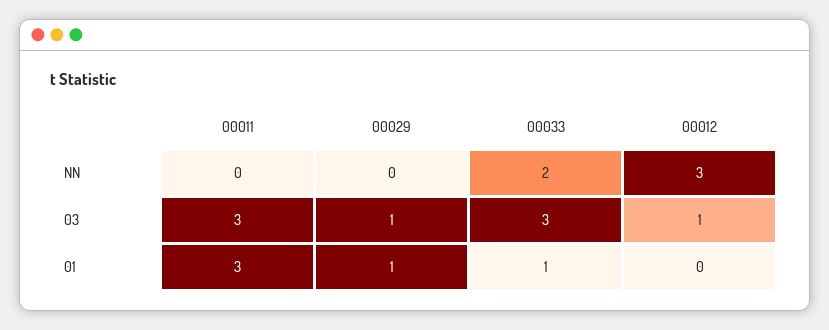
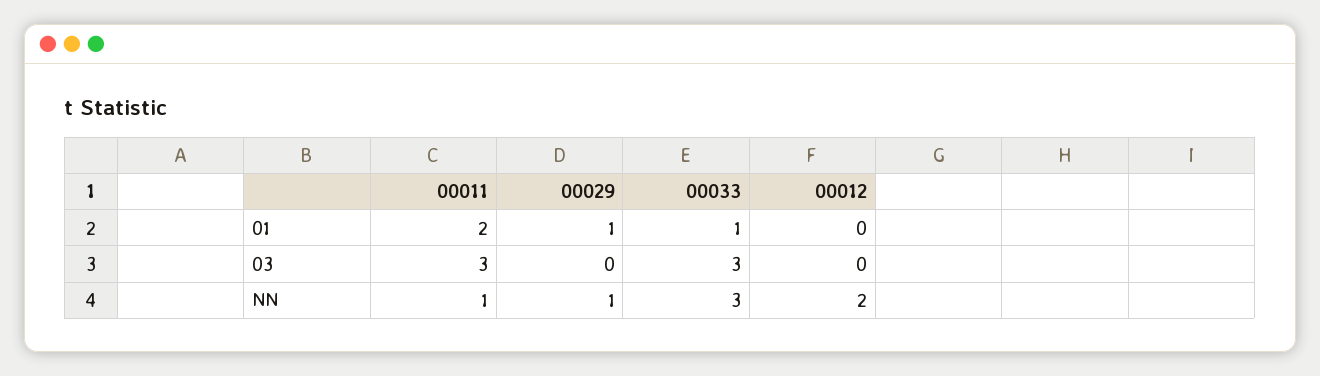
00011, NN: 0 -> 1
00029, NN: 0 -> 1
00033, NN: 2 -> 3
00012, NN: 3 -> 2
00029, 03: 1 -> 0
00012, 03: 1 -> 0
00011, 01: 3 -> 2

